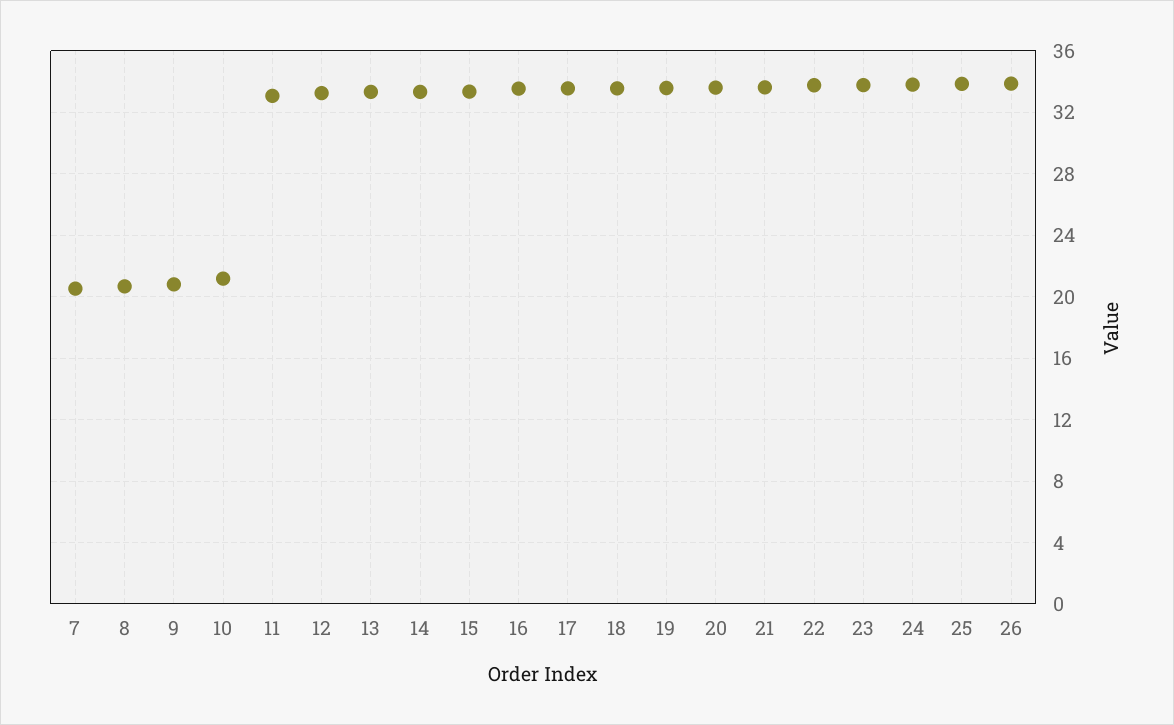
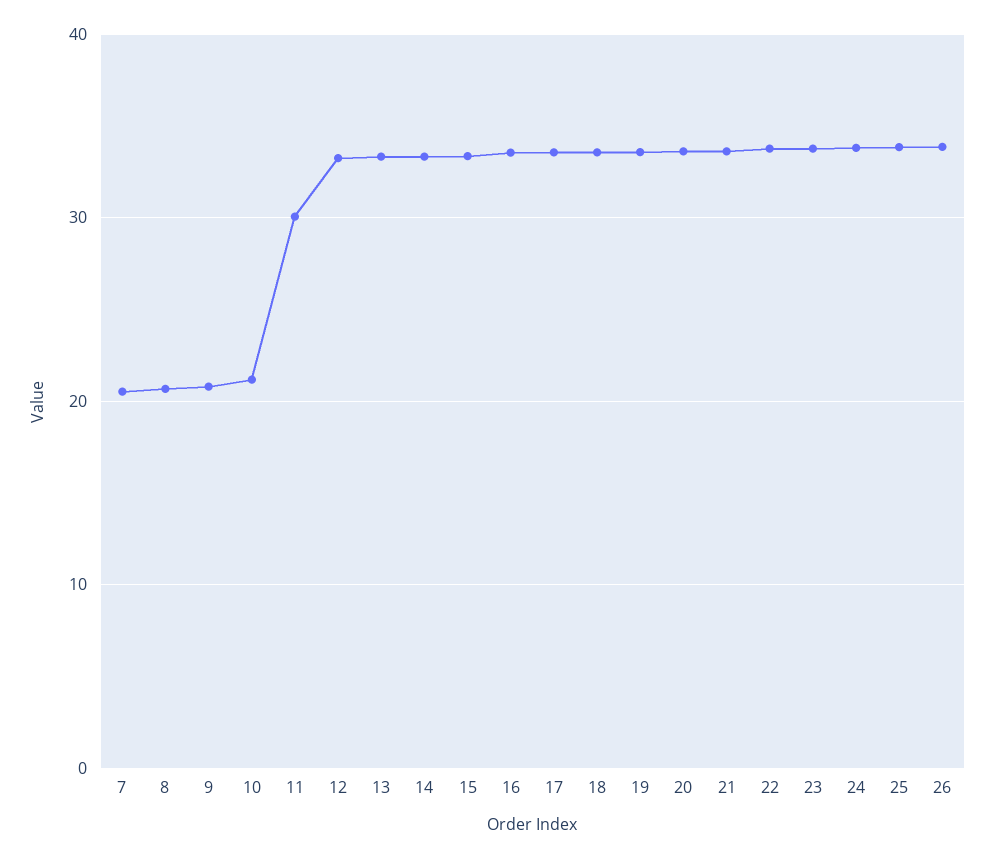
11: 33 -> 30

